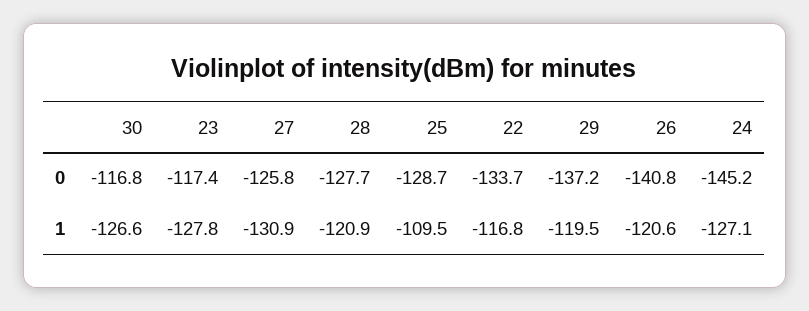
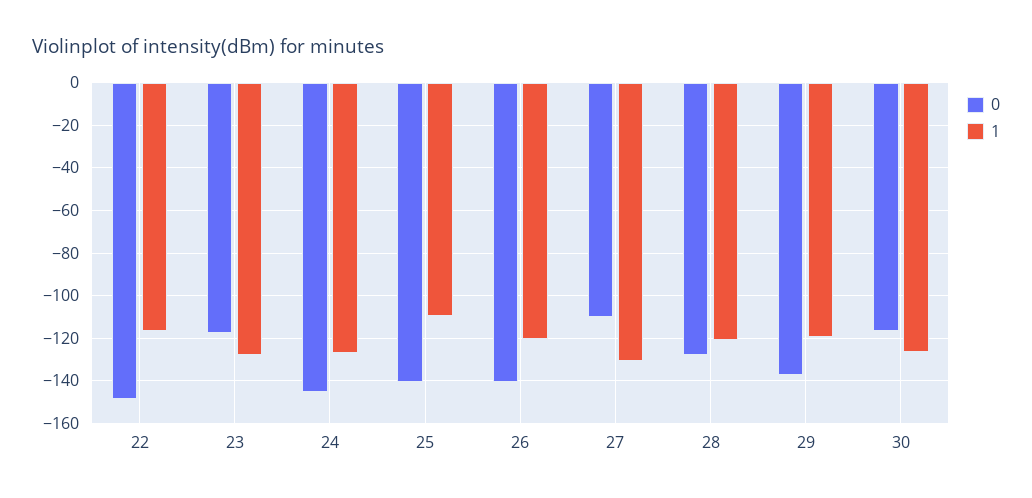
0, 27: -125.8 -> -110
0, 25: -128.7 -> -140
0, 22: -133.7 -> -150

